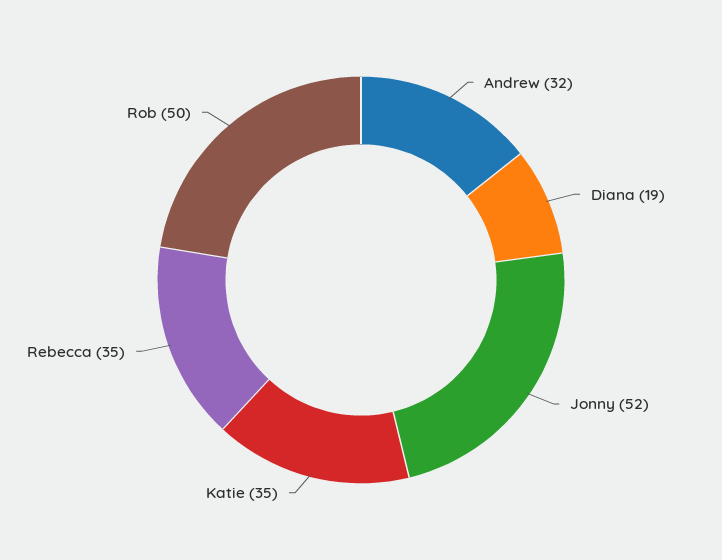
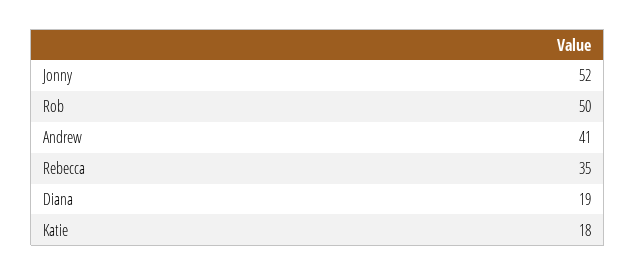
Andrew: 32 -> 41
Katie: 35 -> 18

